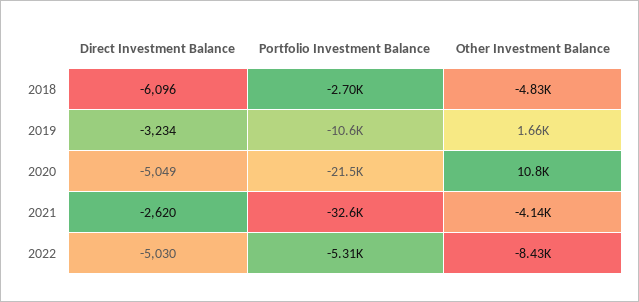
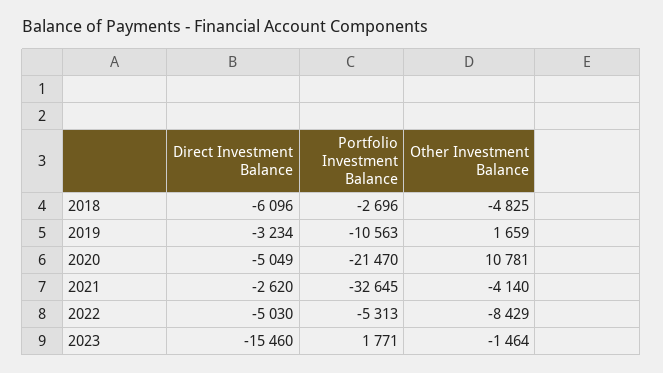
Direct Investment Balance, 2023: none -> -15460
Portfolio Investment Balance, 2023: none -> 1771
Other Investment Balance, 2023: none -> -1464

